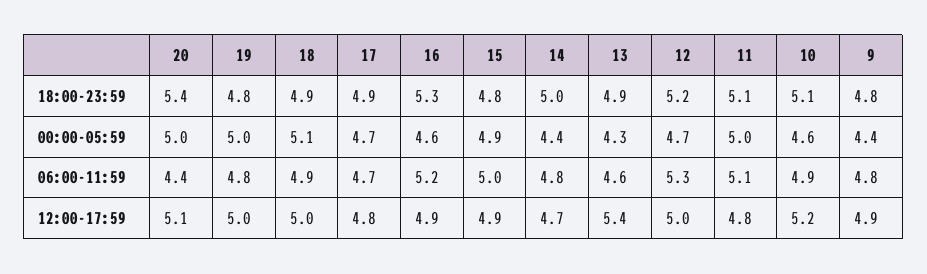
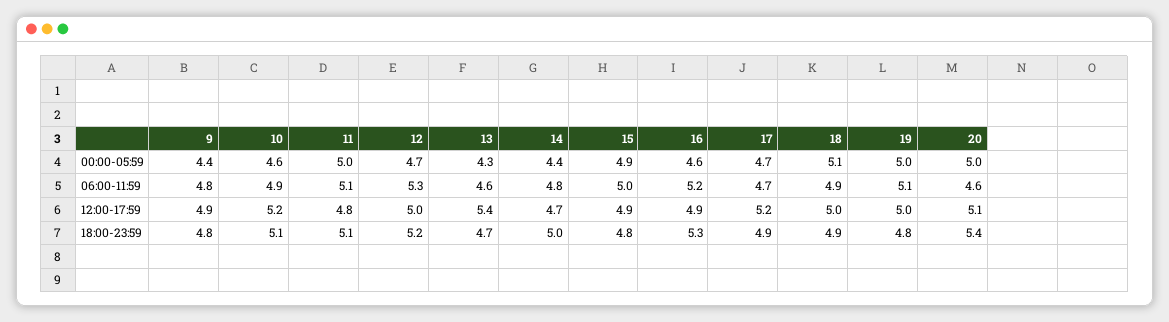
13, 18:00-23:59: 4.9 -> 4.7
20, 06:00-11:59: 4.4 -> 4.6
19, 06:00-11:59: 4.8 -> 5.1
17, 12:00-17:59: 4.8 -> 5.2

